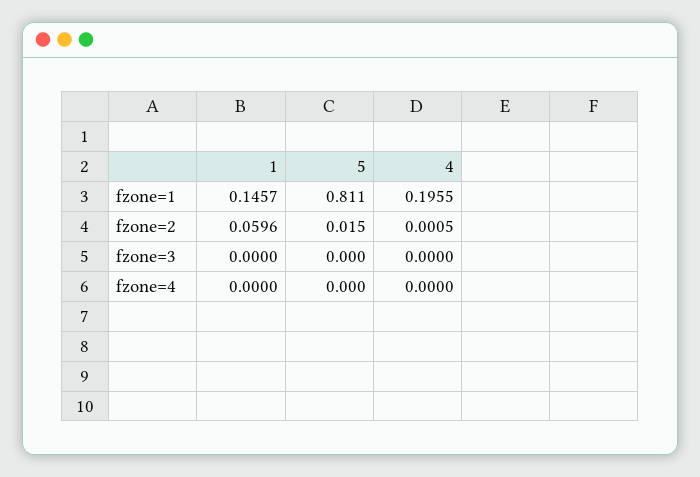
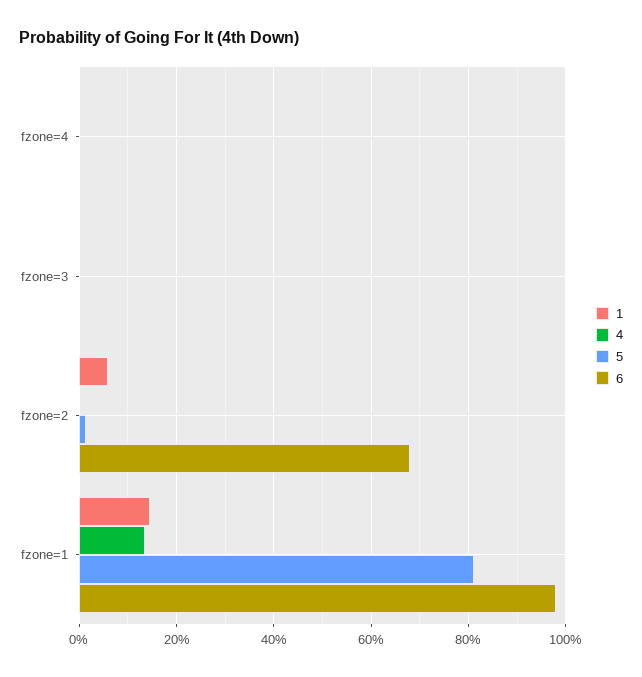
4, fzone=1: 0.1955 -> 0.14
6, fzone=4: none -> 0
6, fzone=3: none -> 0
6, fzone=2: none -> 0.68
6, fzone=1: none -> 0.98

